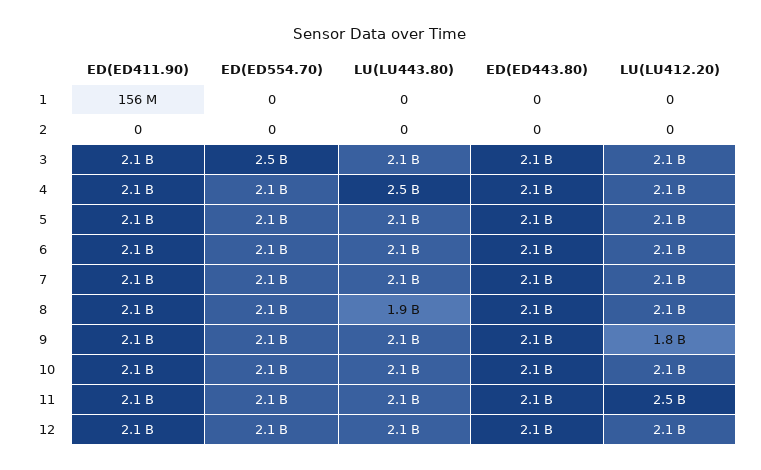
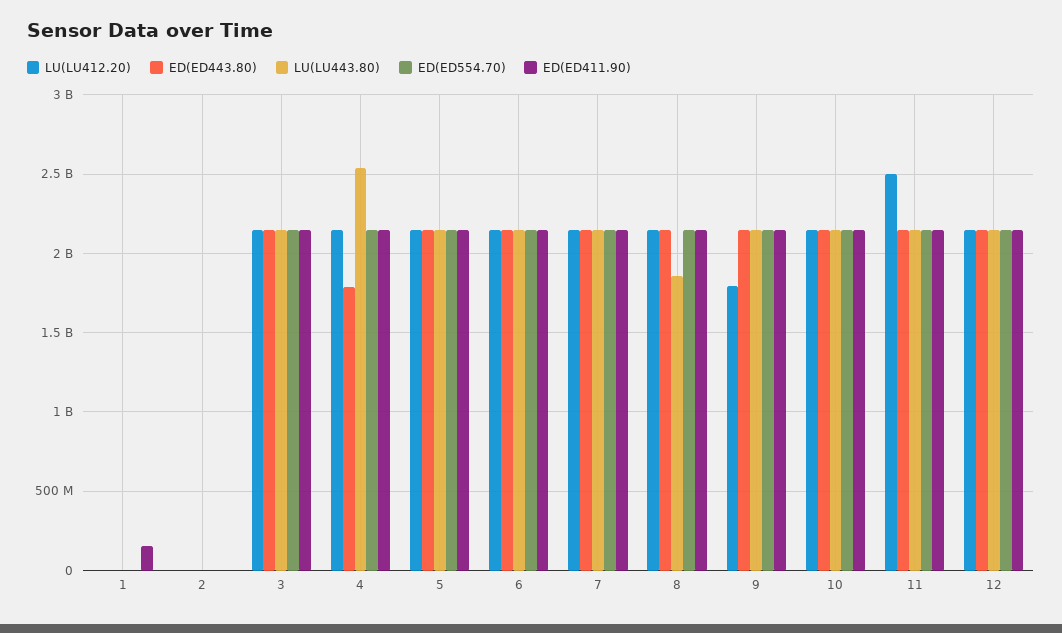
ED(ED554.70), 3: 2500000000 -> 2150000000
ED(ED443.80), 4: 2100000000 -> 1800000000

